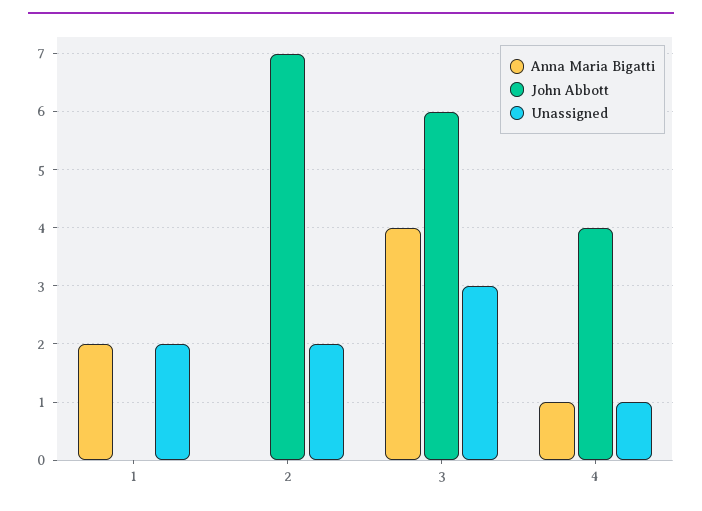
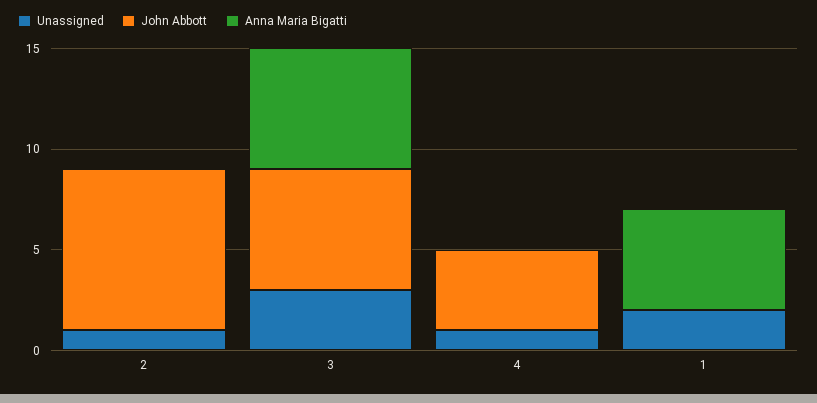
Anna Maria Bigatti, 1: 2 -> 5
John Abbott, 2: 7 -> 8
Unassigned, 2: 2 -> 1
Anna Maria Bigatti, 3: 4 -> 6
Anna Maria Bigatti, 4: 1 -> 0

